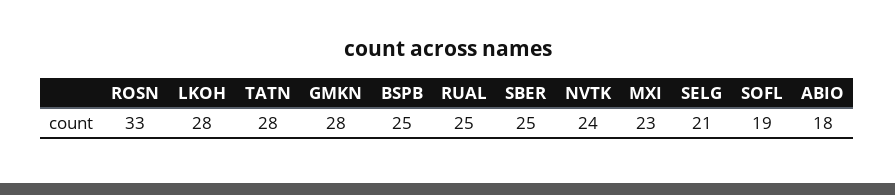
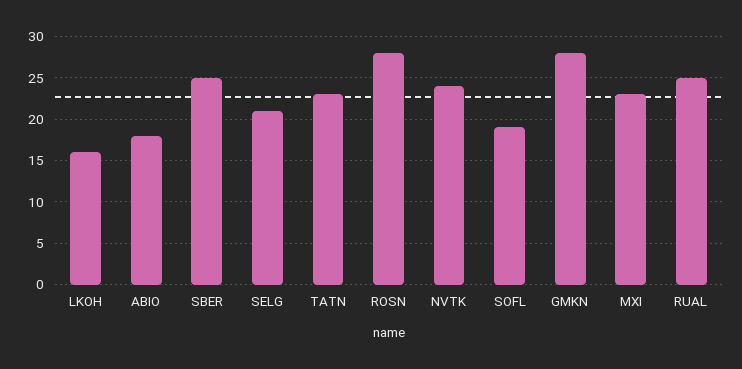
ROSN: 33 -> 28
LKOH: 28 -> 16
TATN: 28 -> 23
BSPB: 25 -> none

